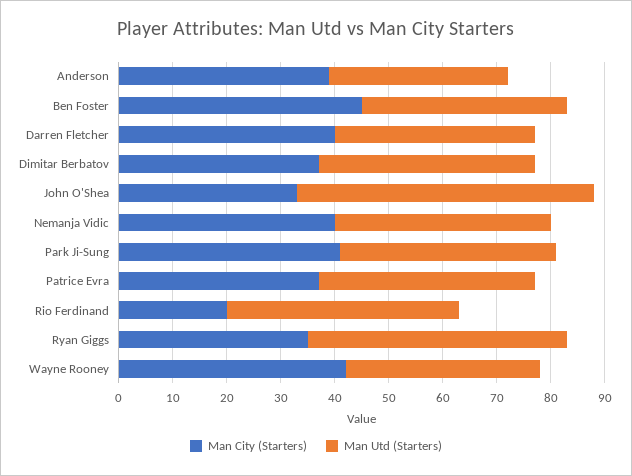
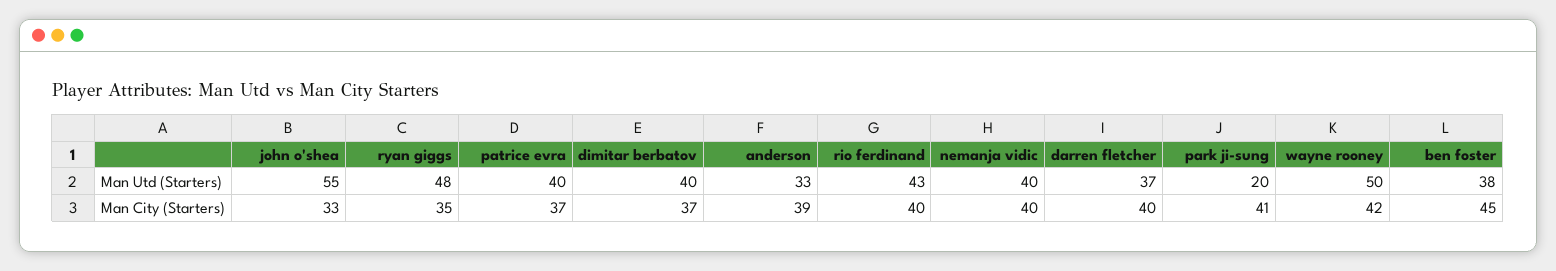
Man Utd (Starters), Park Ji-Sung: 40 -> 20
Man City (Starters), Rio Ferdinand: 20 -> 40
Man Utd (Starters), Wayne Rooney: 35 -> 50

